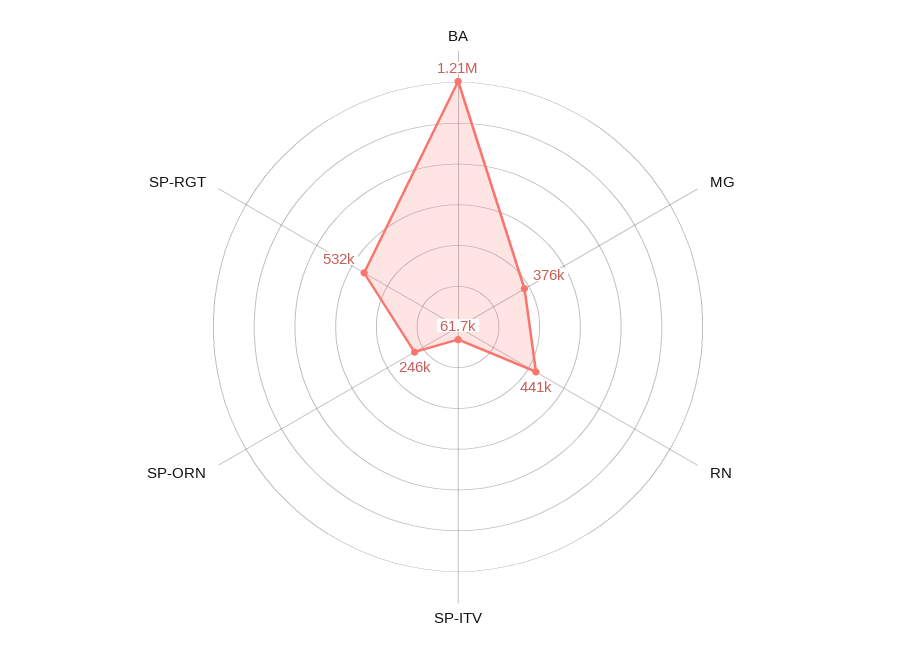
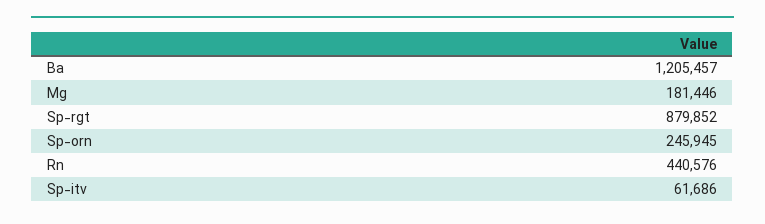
MG: 376000 -> 181446
SP-RGT: 532000 -> 879852

